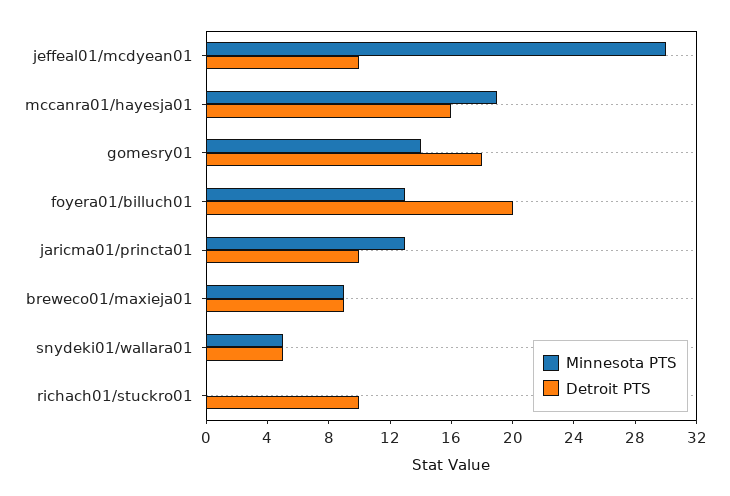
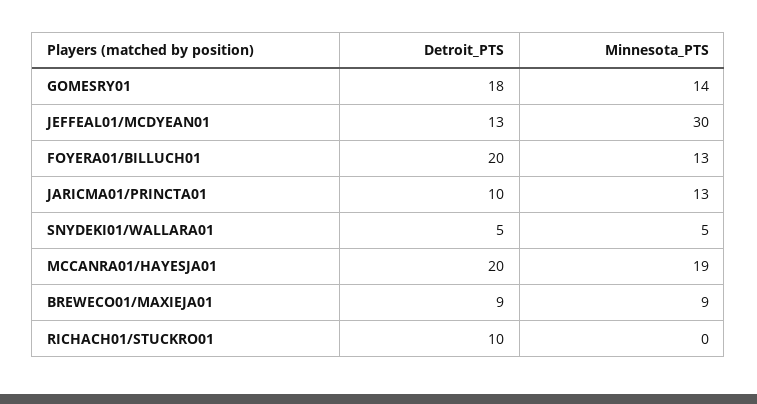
Detroit PTS, jeffeal01/mcdyean01: 10 -> 13
Detroit PTS, mccanra01/hayesja01: 16 -> 20

